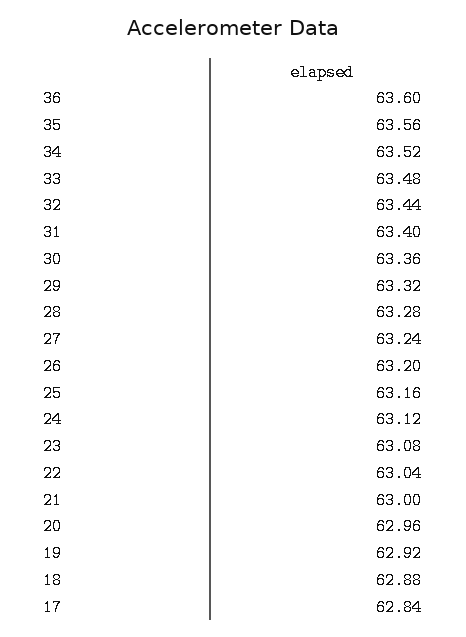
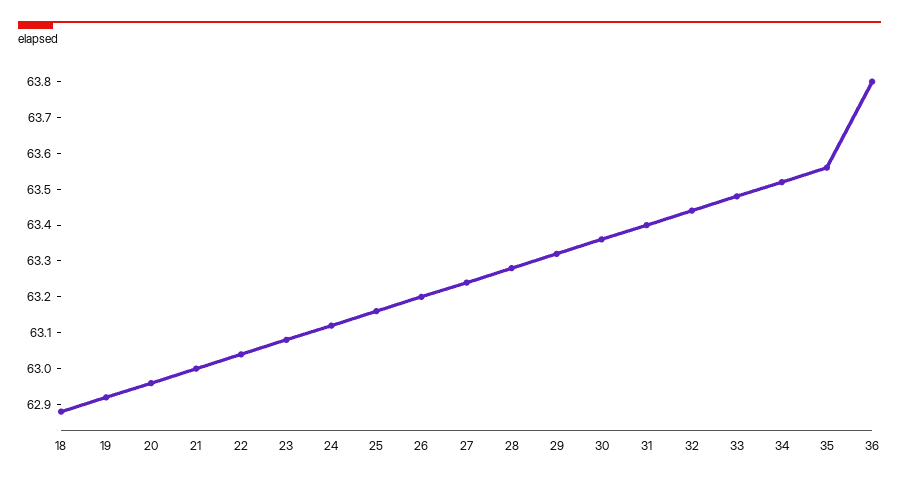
36: 63.6 -> 63.8
17: 62.84 -> none

